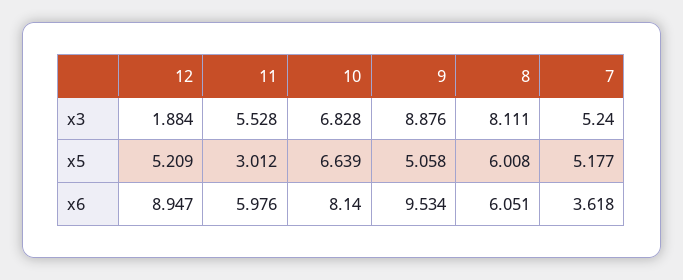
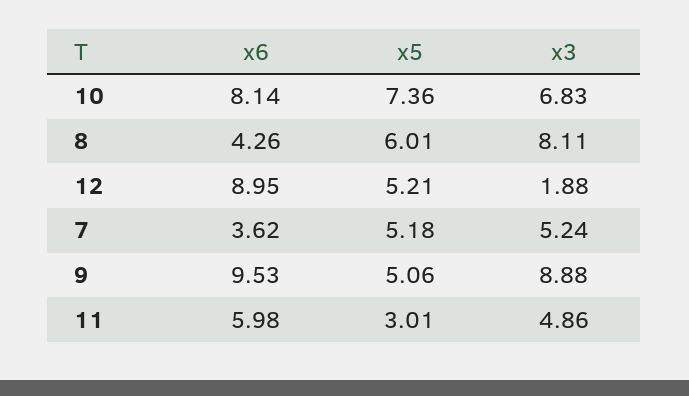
11, x3: 5.528 -> 4.86
10, x5: 6.639 -> 7.36
8, x6: 6.051 -> 4.26

